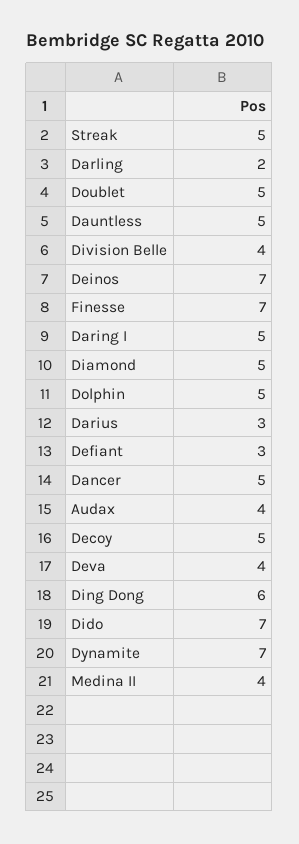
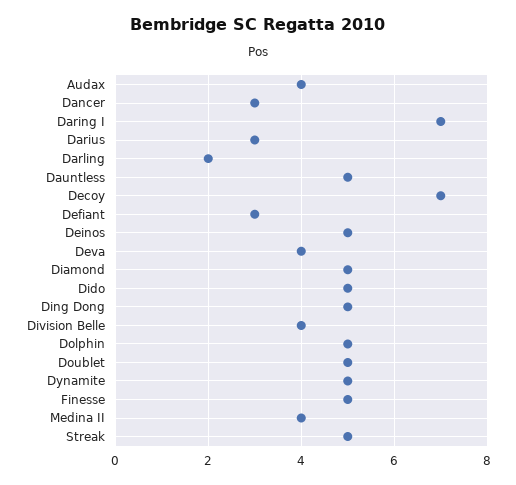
Deinos: 7 -> 5
Finesse: 7 -> 5
Daring I: 5 -> 7
Dancer: 5 -> 3
Decoy: 5 -> 7
Ding Dong: 6 -> 5
Dido: 7 -> 5
Dynamite: 7 -> 5

